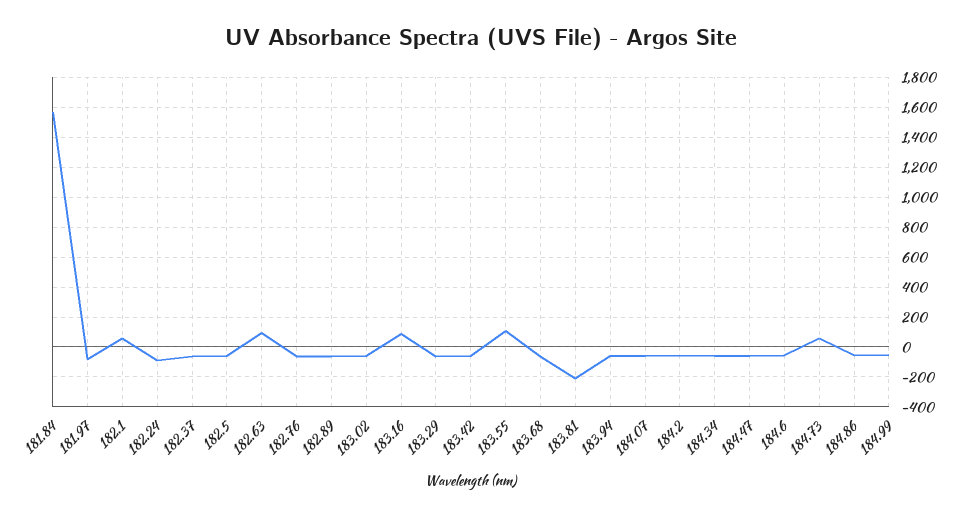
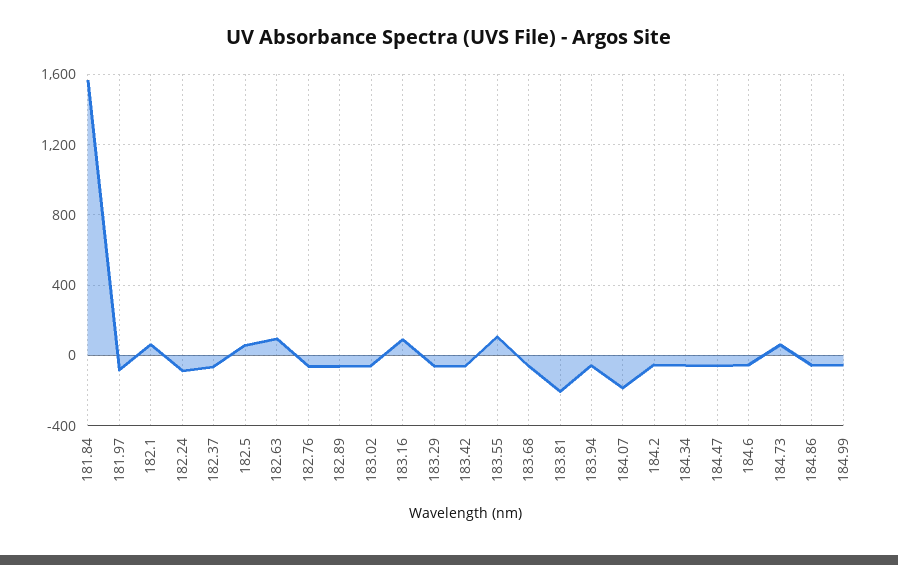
182.5: -50 -> 50
184.07: -50 -> -200

